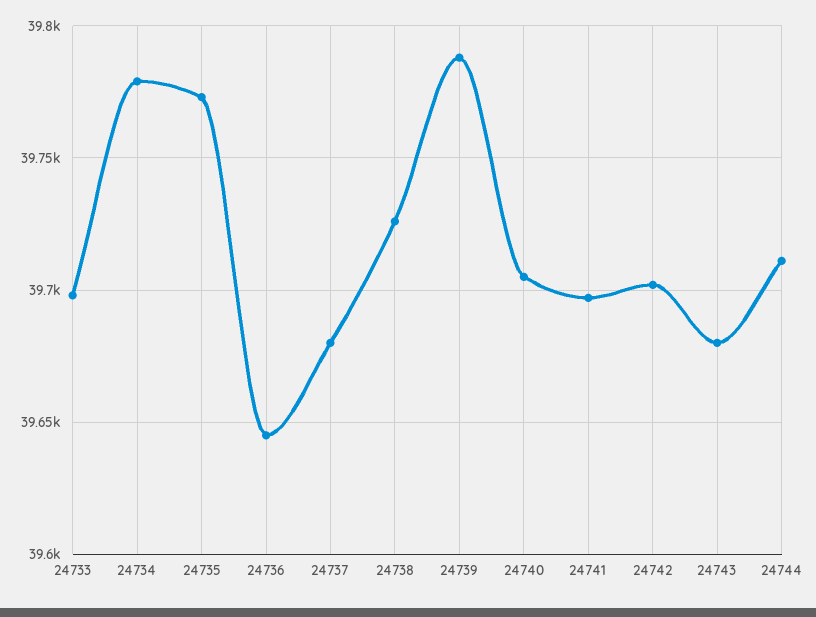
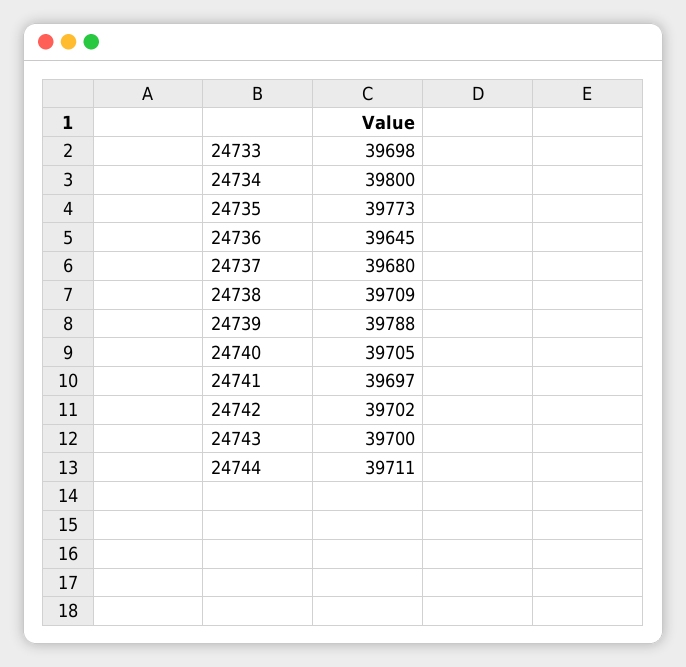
24734: 39780 -> 39800
24738: 39725 -> 39709
24743: 39680 -> 39700

